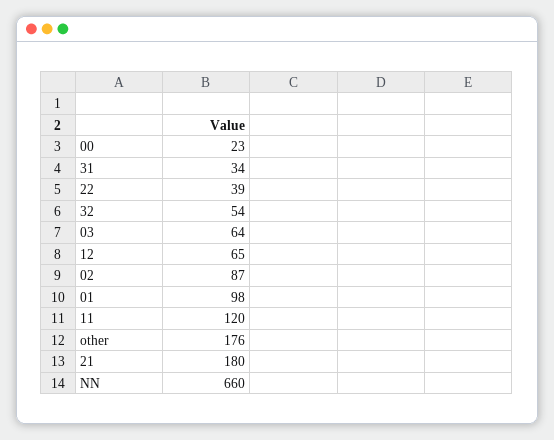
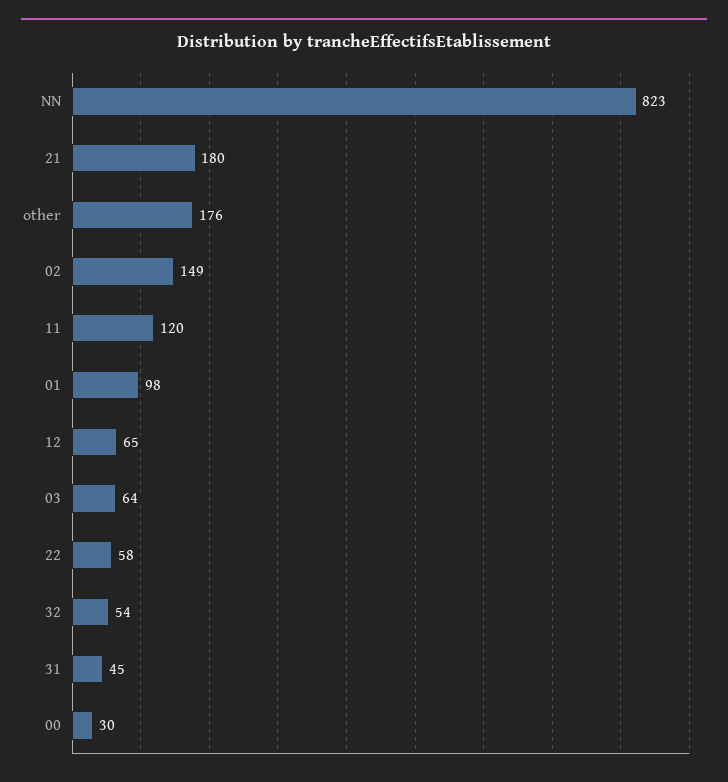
00: 23 -> 30
31: 34 -> 45
22: 39 -> 58
02: 87 -> 149
NN: 660 -> 823

